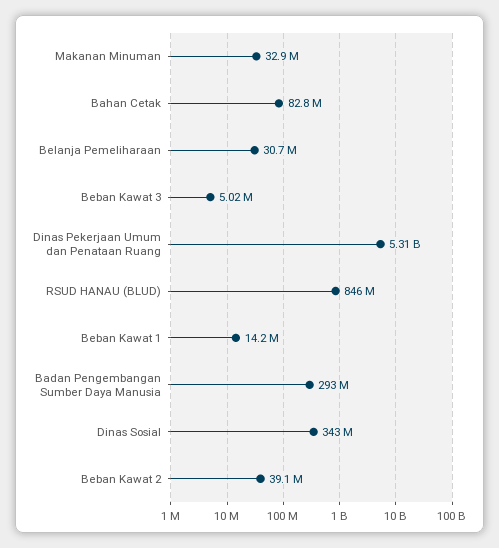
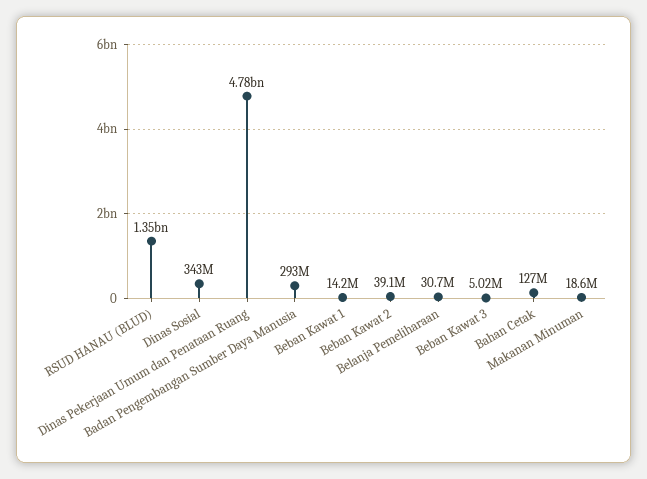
Makanan Minuman: 32900000 -> 18600000
Bahan Cetak: 82800000 -> 127000000
Dinas Pekerjaan Umum dan Penataan Ruang: 5310000000 -> 4780000000
RSUD HANAU (BLUD): 846000000 -> 1350000000

